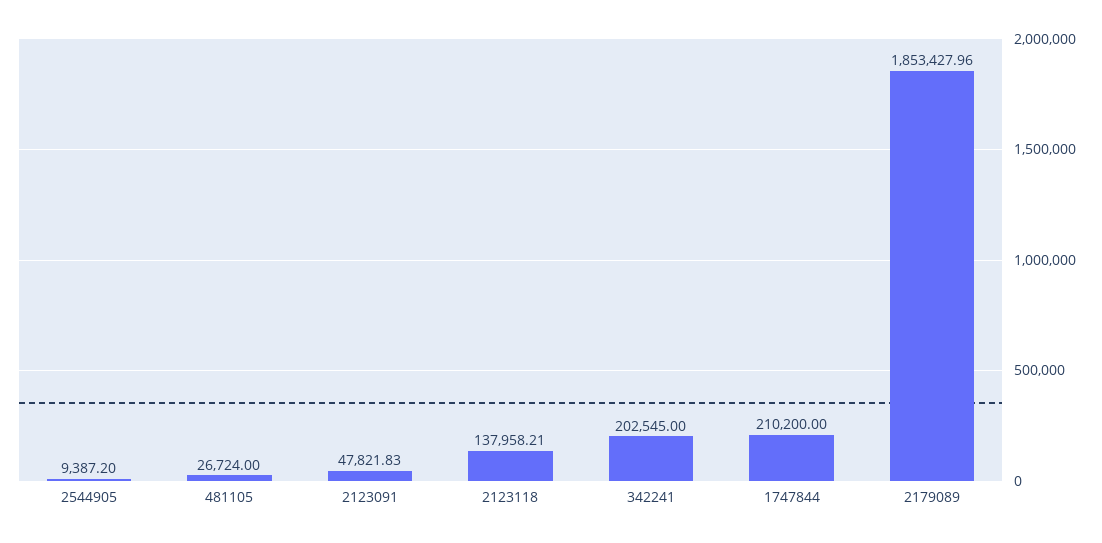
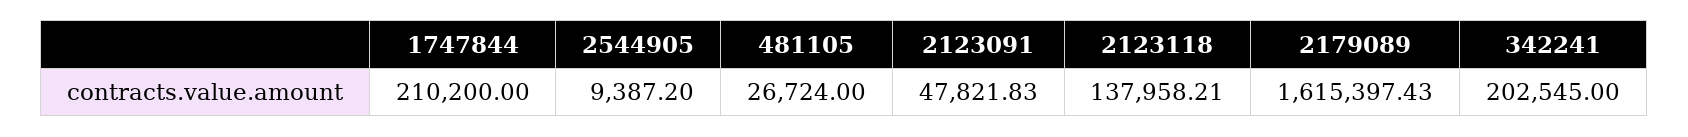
2179089: 1853427.96 -> 1615397.43

